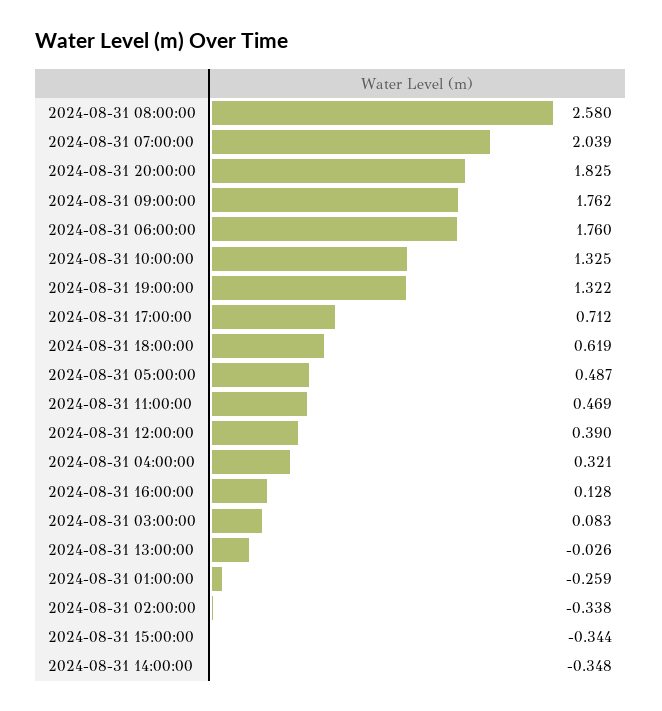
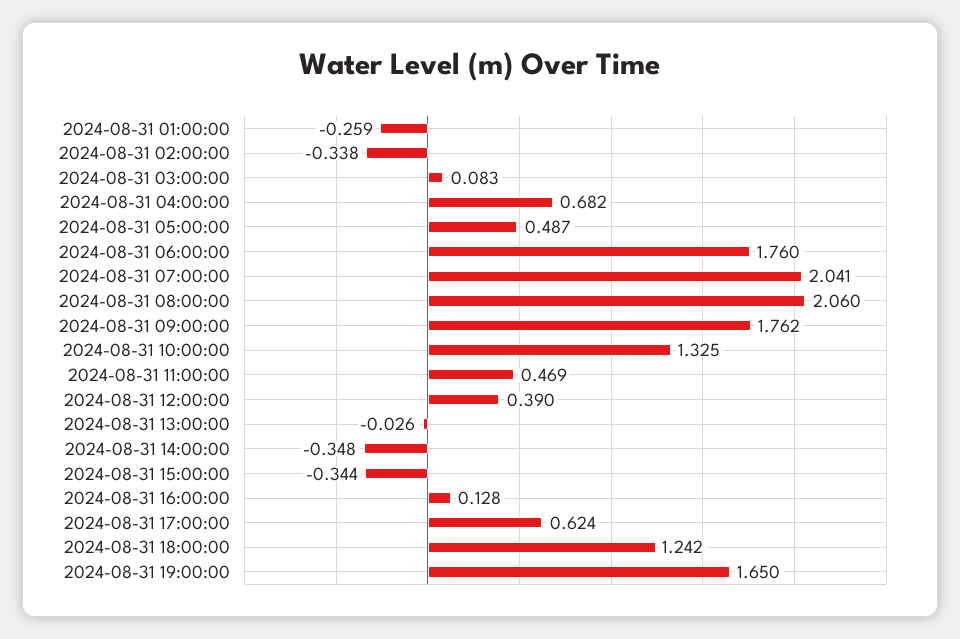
2024-08-31 08:00:00: 2.58 -> 2.06
2024-08-31 07:00:00: 2.039 -> 2.041
2024-08-31 20:00:00: 1.825 -> none
2024-08-31 19:00:00: 1.322 -> 1.65
2024-08-31 17:00:00: 0.712 -> 0.624
2024-08-31 18:00:00: 0.619 -> 1.242
2024-08-31 04:00:00: 0.321 -> 0.682

